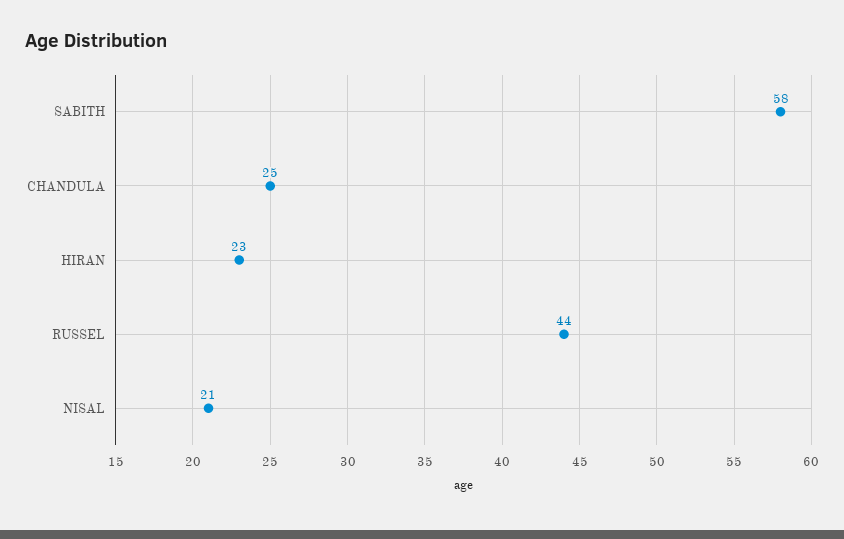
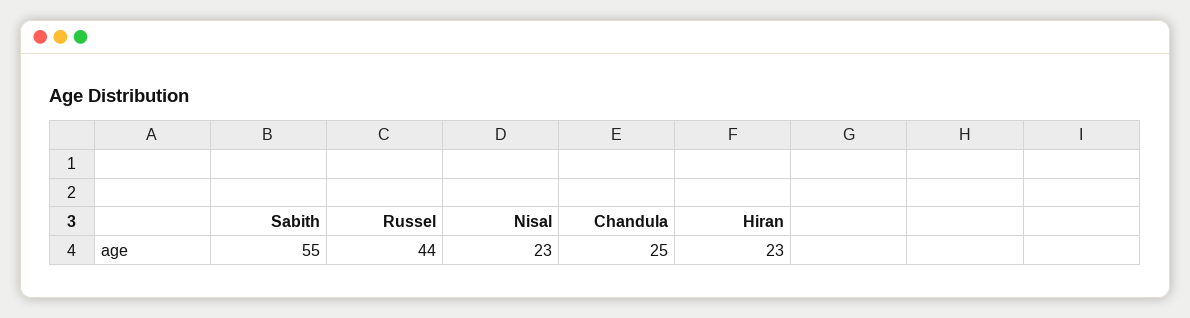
SABITH: 58 -> 55
NISAL: 21 -> 23

